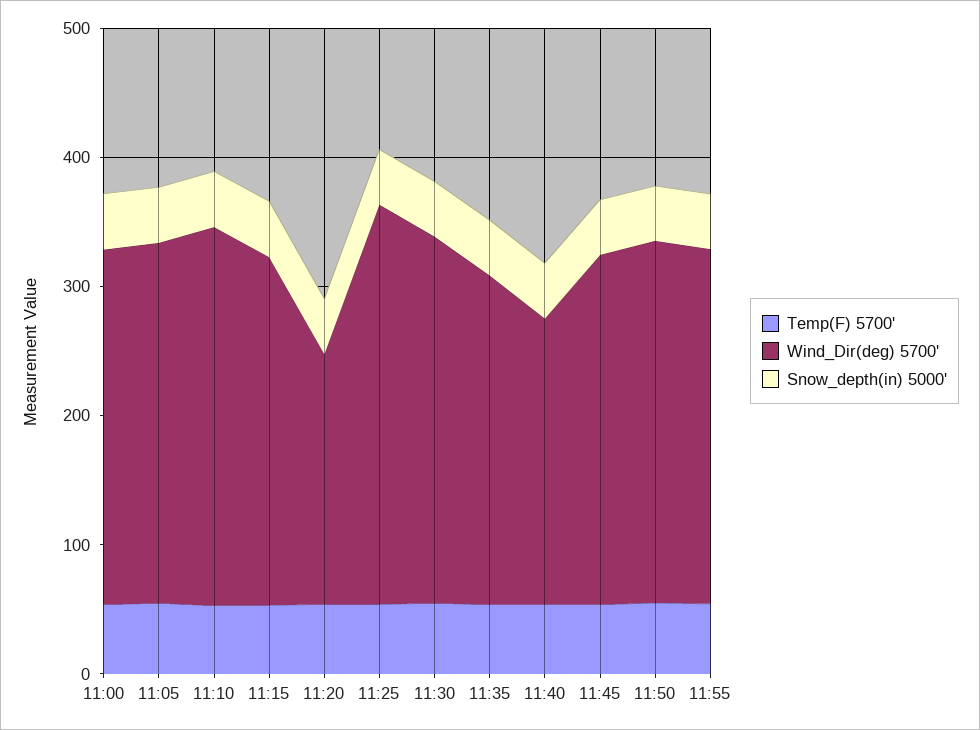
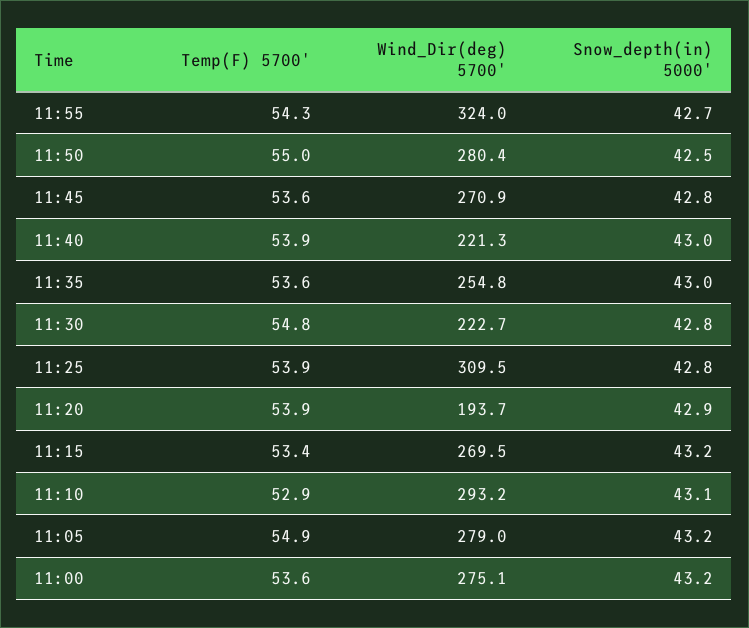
Wind_Dir(deg) 5700', 11:30: 280 -> 222.7
Wind_Dir(deg) 5700', 11:55: 280 -> 324

